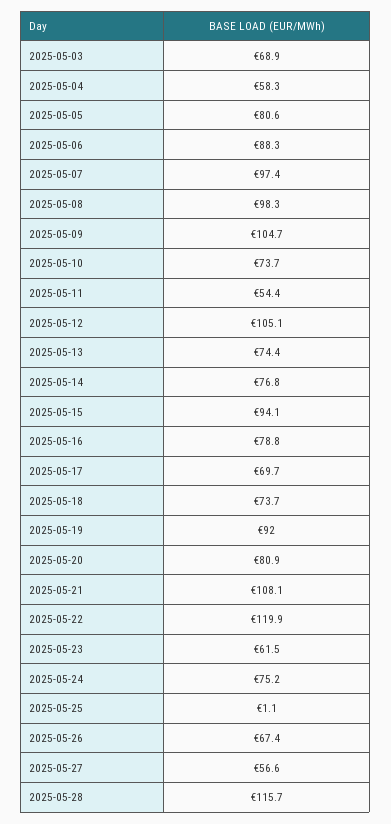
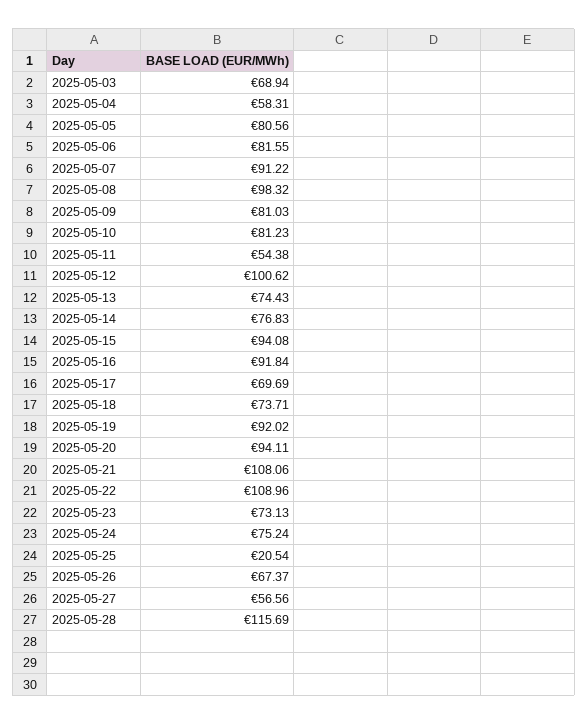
2025-05-06: 88.3 -> 81.55
2025-05-07: 97.4 -> 91.22
2025-05-09: 104.7 -> 81.03
2025-05-10: 73.7 -> 81.23
2025-05-12: 105.1 -> 100.62
2025-05-16: 78.8 -> 91.84
2025-05-20: 80.9 -> 94.11
2025-05-22: 119.9 -> 108.96
2025-05-23: 61.5 -> 73.13
2025-05-25: 1.1 -> 20.54

